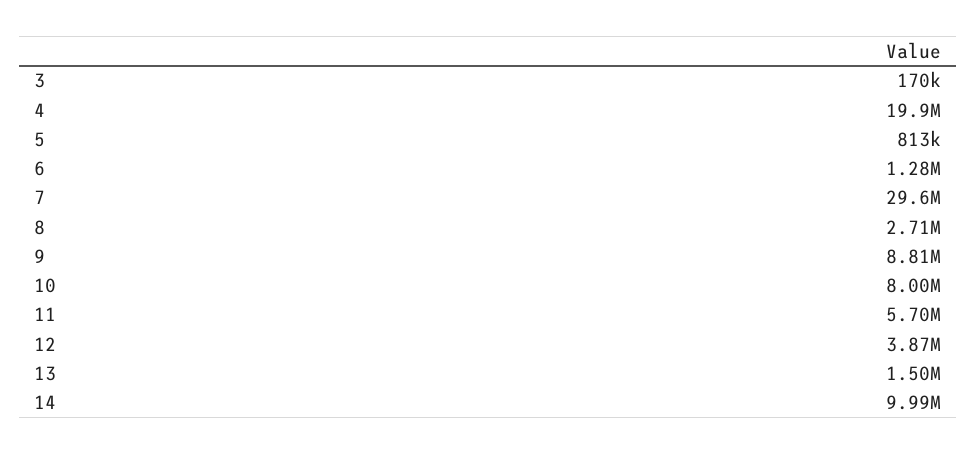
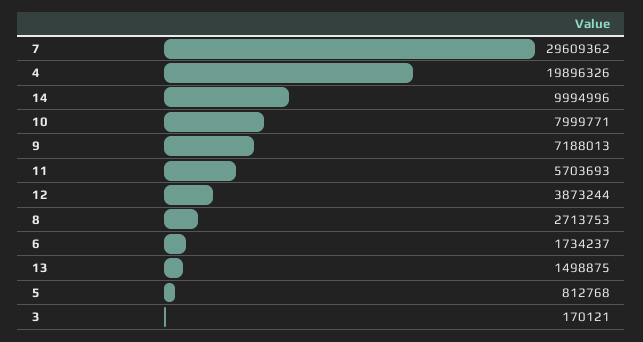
6: 1280000 -> 1734237
9: 8810000 -> 7188013

